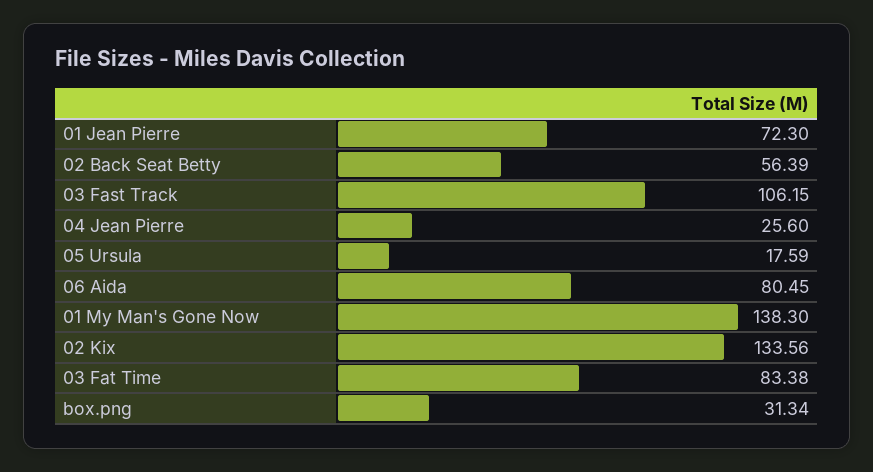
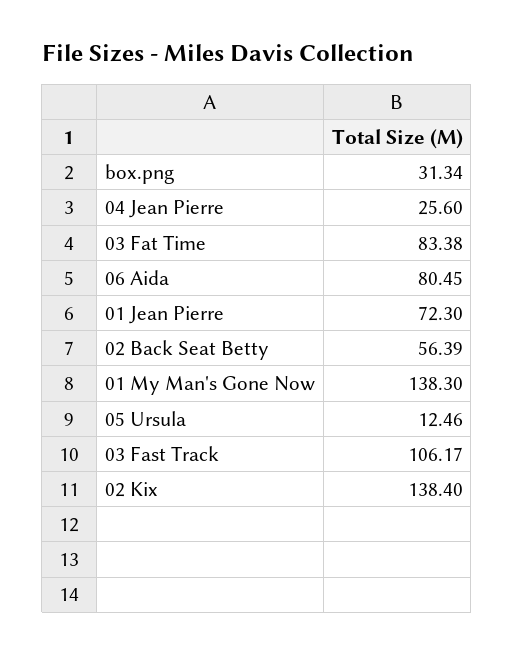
03 Fast Track: 106.15 -> 106.17
05 Ursula: 17.59 -> 12.46
02 Kix: 133.56 -> 138.4

